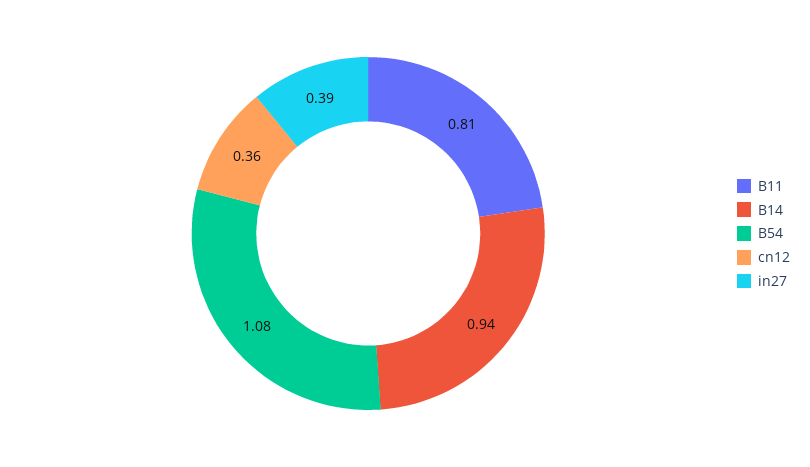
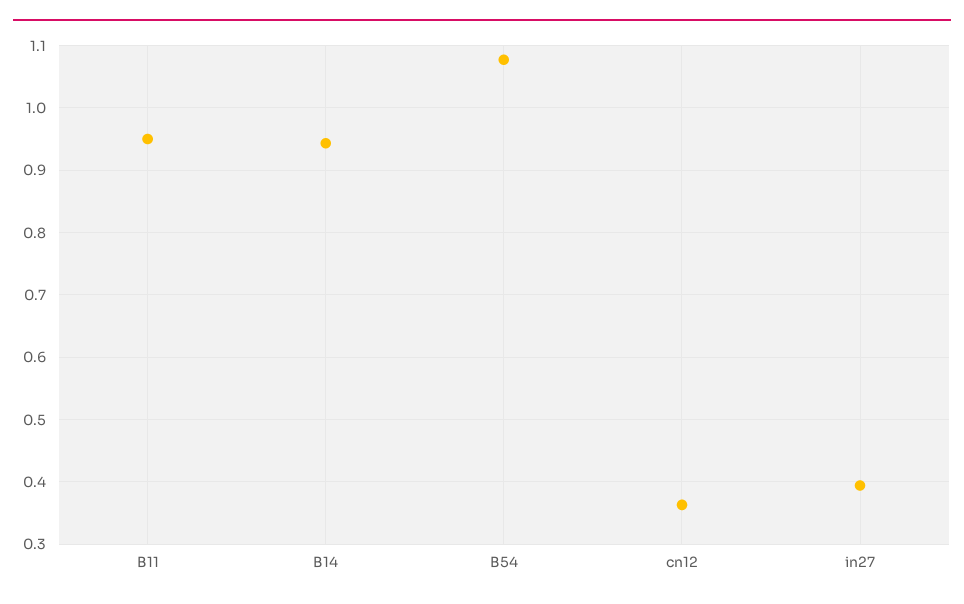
B11: 0.81 -> 0.95

